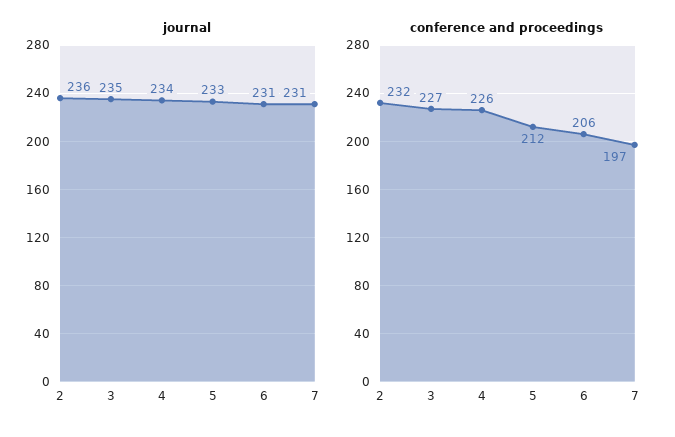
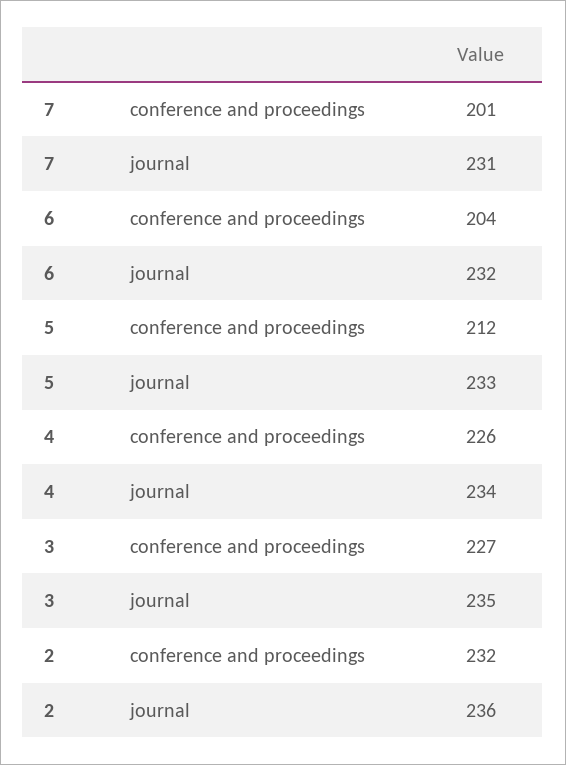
journal, 6: 231 -> 232
conference and proceedings, 6: 206 -> 204
conference and proceedings, 7: 197 -> 201

